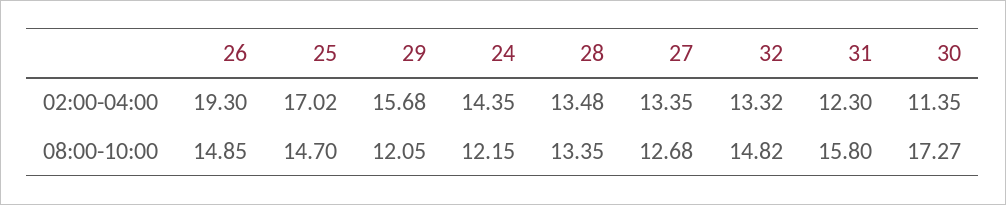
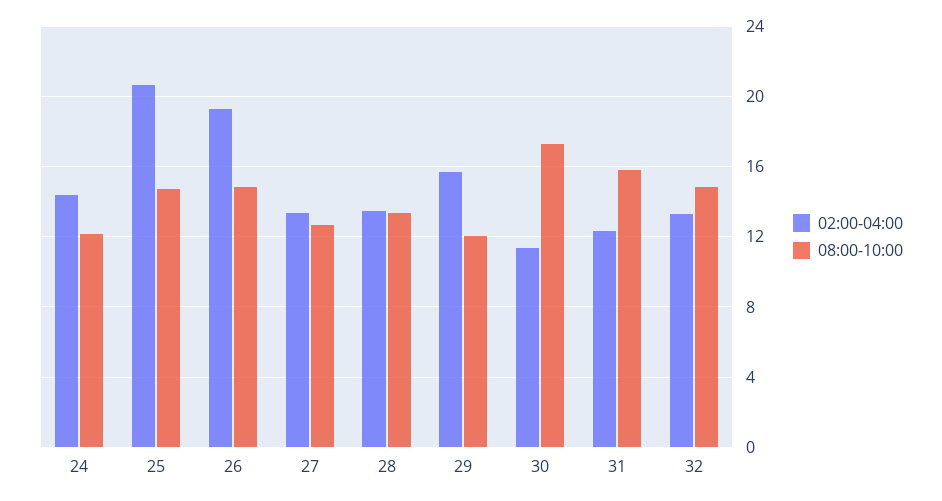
02:00-04:00, 25: 17.02 -> 20.5

